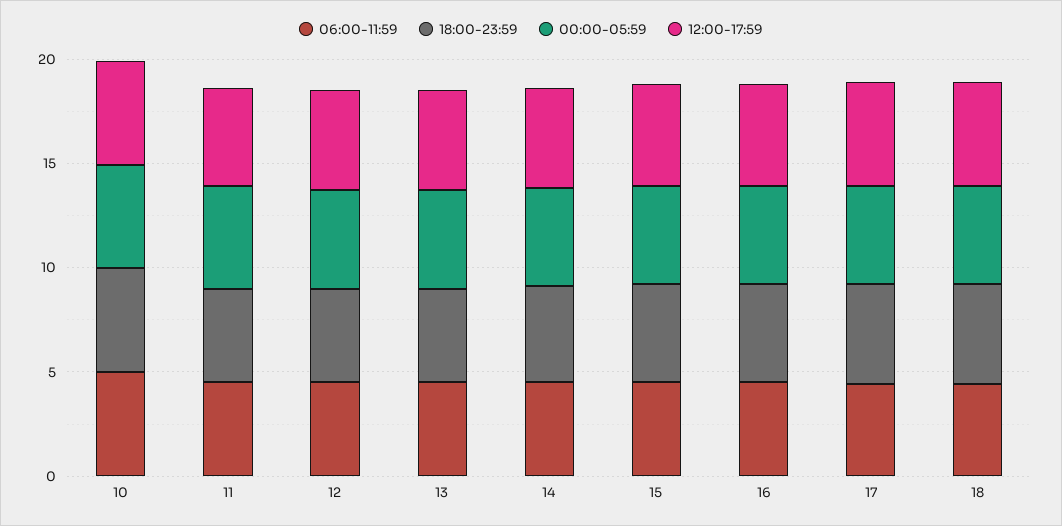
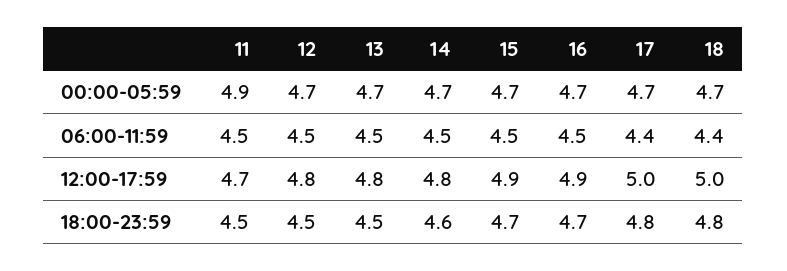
06:00-11:59, 10: 5 -> none
18:00-23:59, 10: 5 -> none
00:00-05:59, 10: 5 -> none
12:00-17:59, 10: 5 -> none

